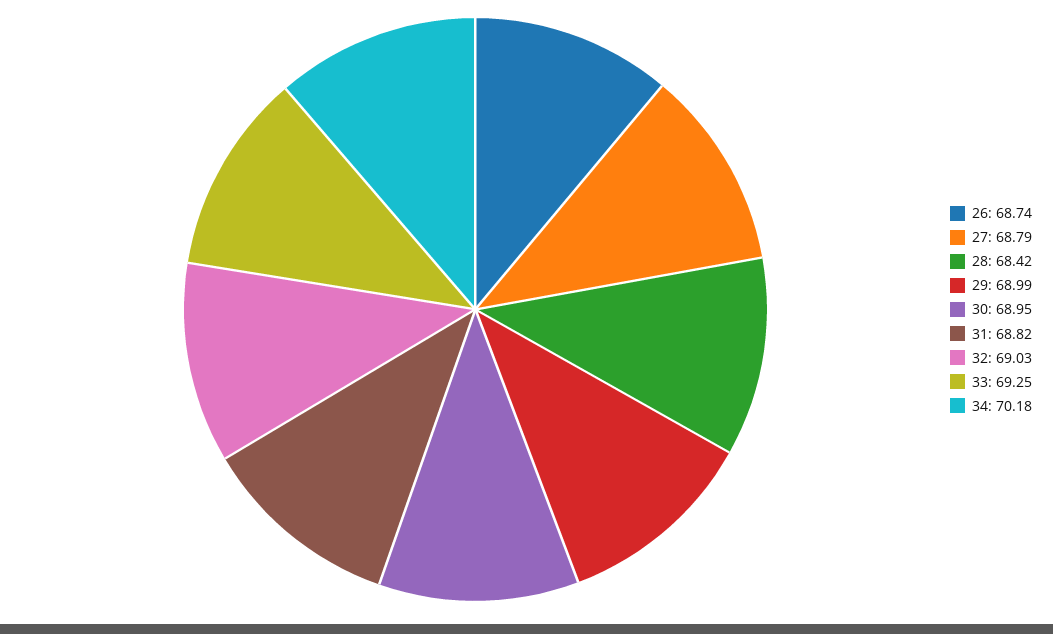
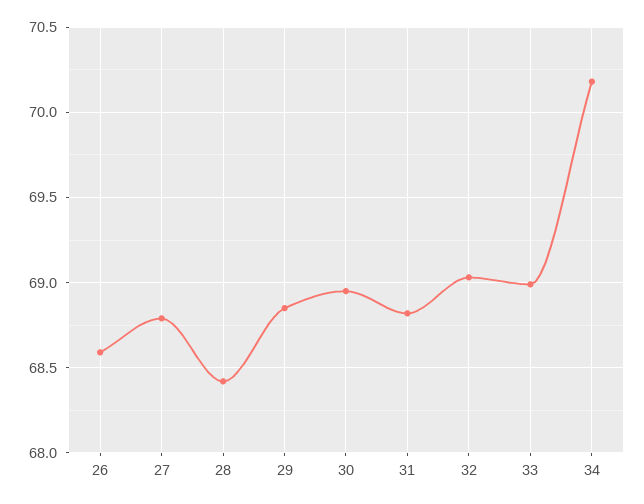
26: 68.74 -> 68.6
29: 68.99 -> 68.85
33: 69.25 -> 69

